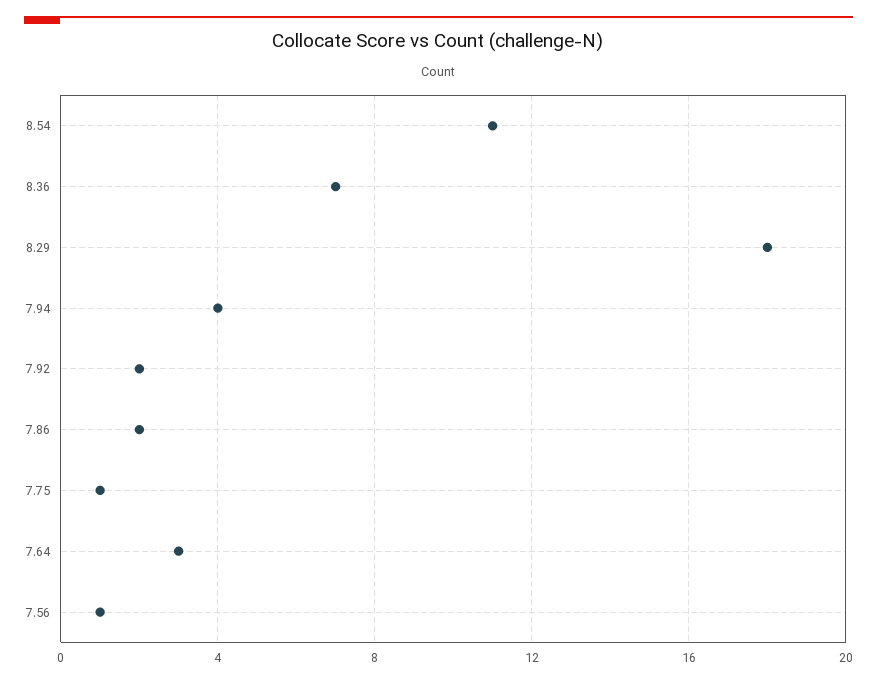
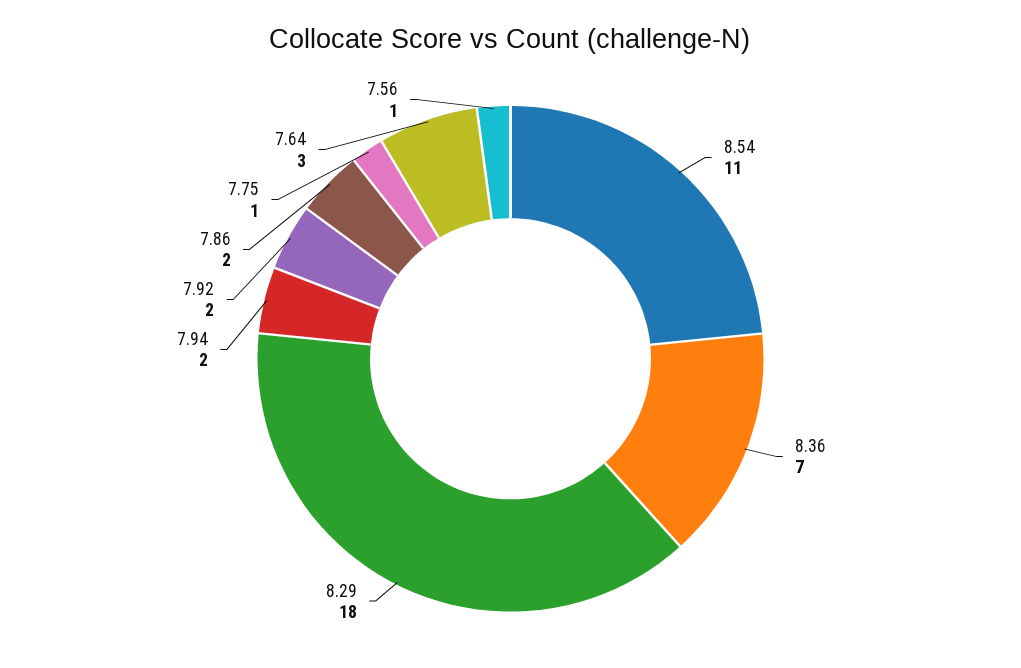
7.94: 4 -> 2

